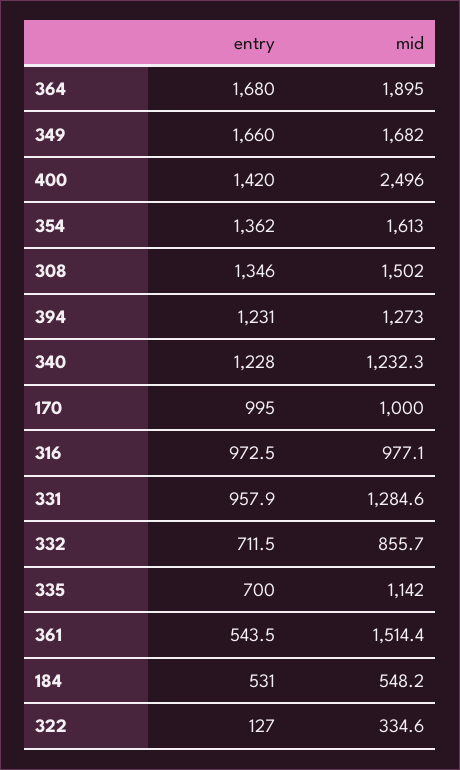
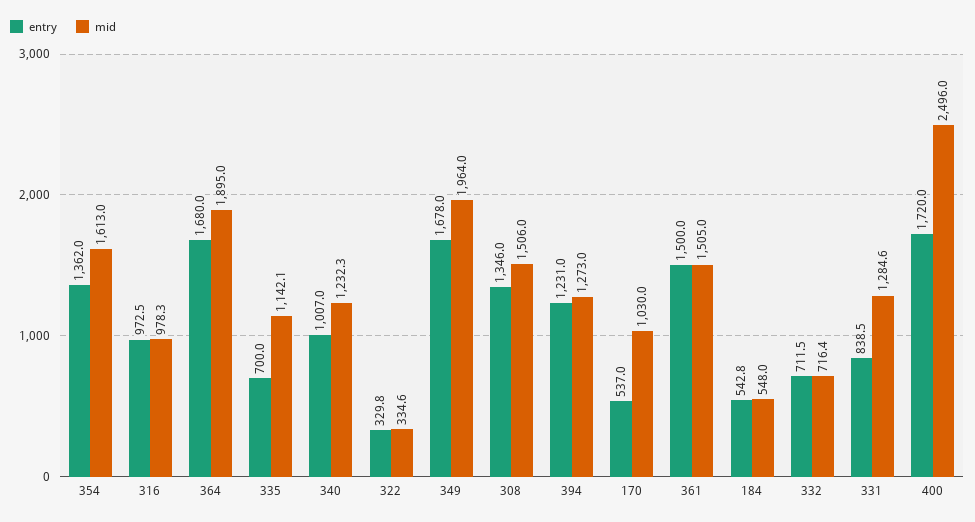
entry, 349: 1660 -> 1678
mid, 349: 1682 -> 1964
entry, 400: 1420 -> 1720
mid, 308: 1502 -> 1506
entry, 340: 1228 -> 1007
entry, 170: 995 -> 537
mid, 170: 1000 -> 1030
mid, 316: 977.1 -> 978.3
entry, 331: 957.9 -> 838.5
mid, 332: 855.7 -> 716.4
mid, 335: 1142 -> 1142.1
entry, 361: 543.5 -> 1500
mid, 361: 1514.4 -> 1505
entry, 184: 531 -> 542.8
mid, 184: 548.2 -> 548
entry, 322: 127 -> 329.8

